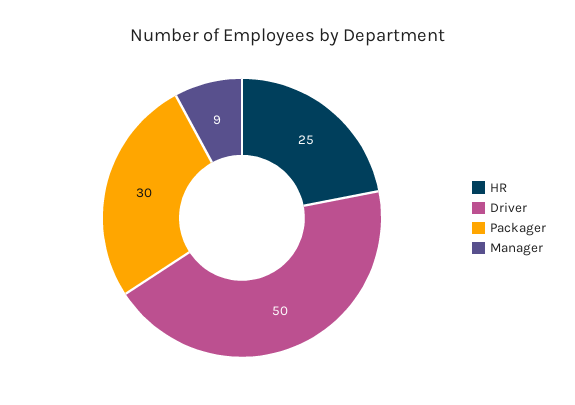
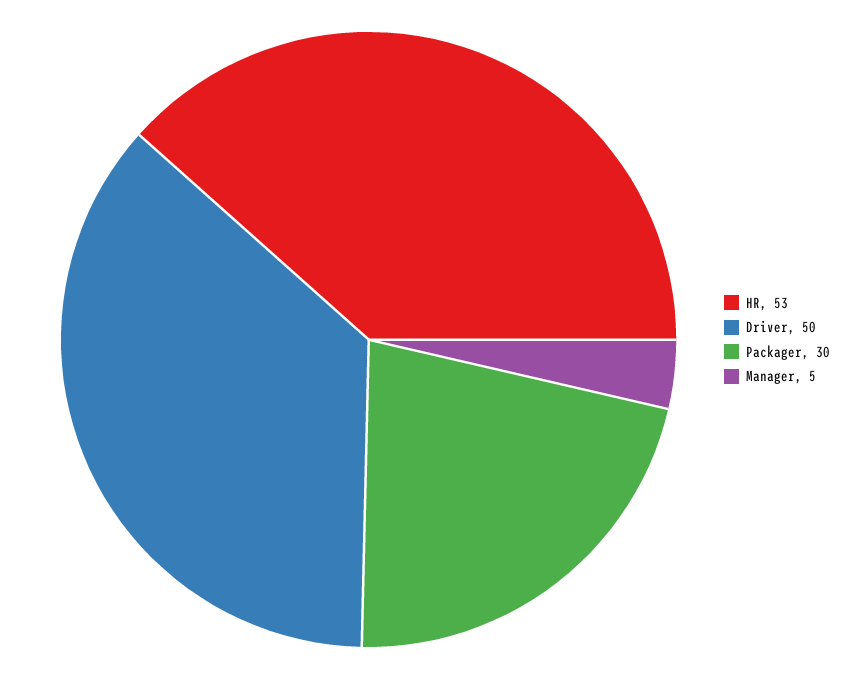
HR: 25 -> 53
Manager: 9 -> 5

